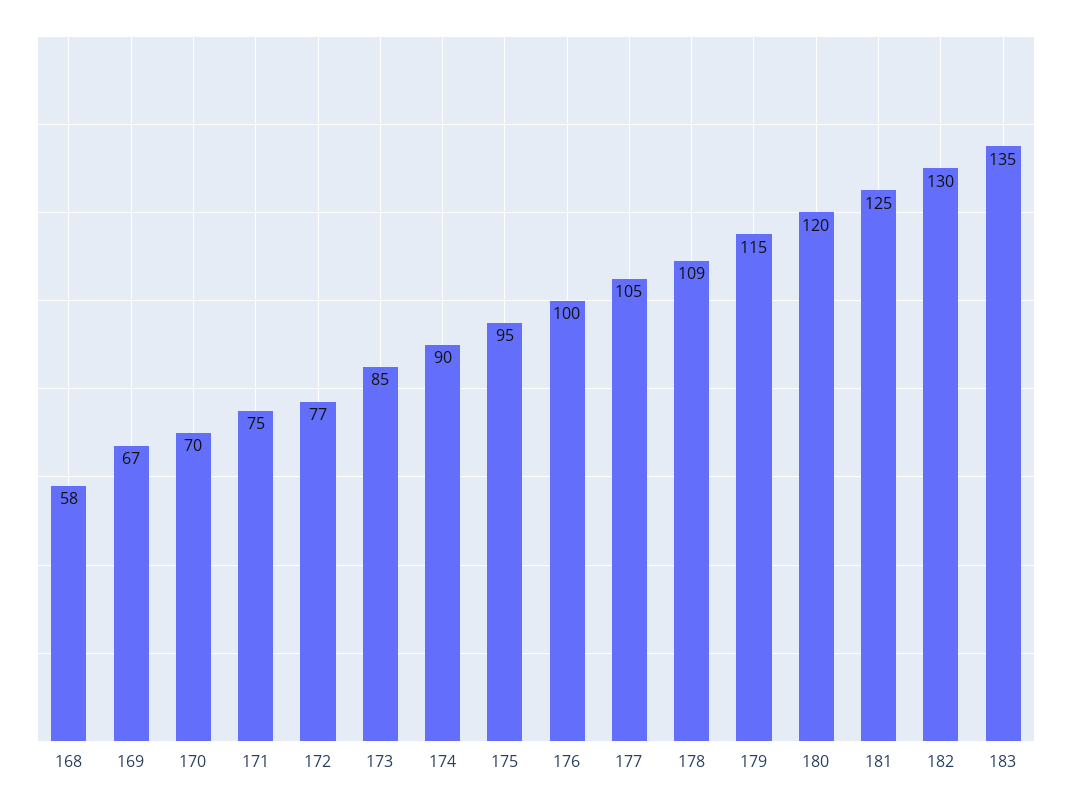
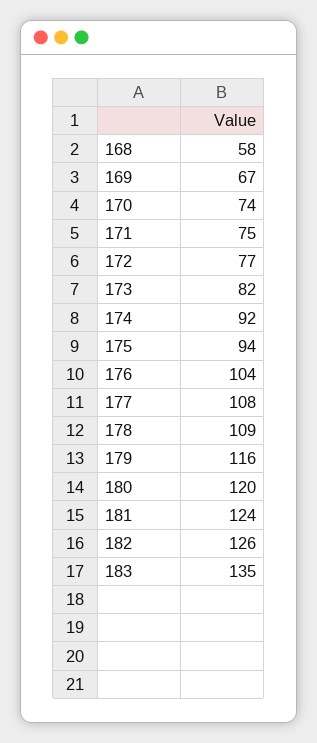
170: 70 -> 74
173: 85 -> 82
174: 90 -> 92
175: 95 -> 94
176: 100 -> 104
177: 105 -> 108
179: 115 -> 116
181: 125 -> 124
182: 130 -> 126

